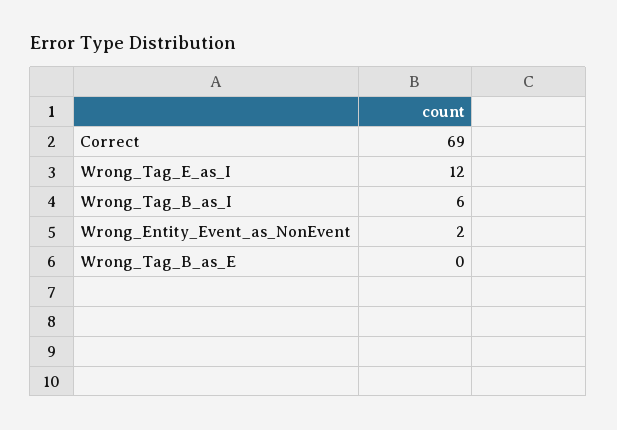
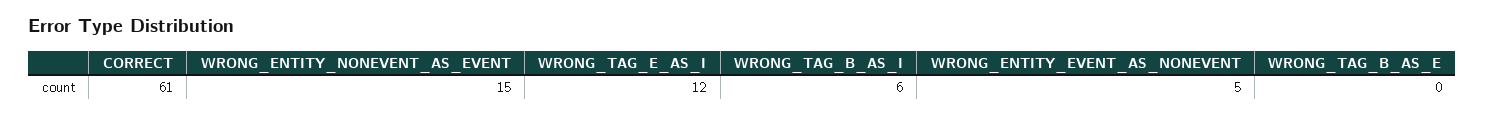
Correct: 69 -> 61
Wrong_Entity_Event_as_NonEvent: 2 -> 5
WRONG_ENTITY_NONEVENT_AS_EVENT: none -> 15

